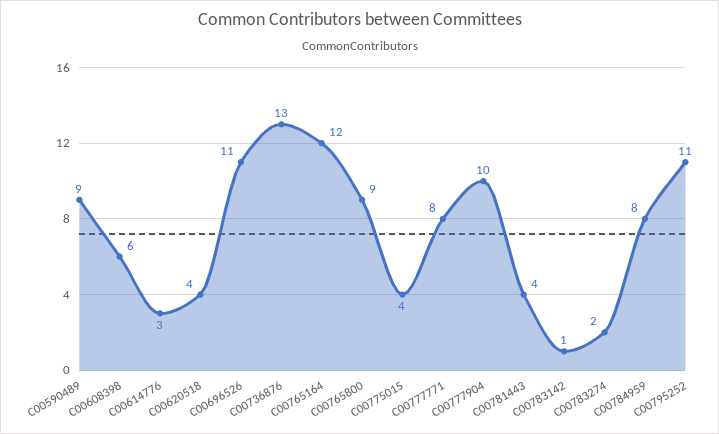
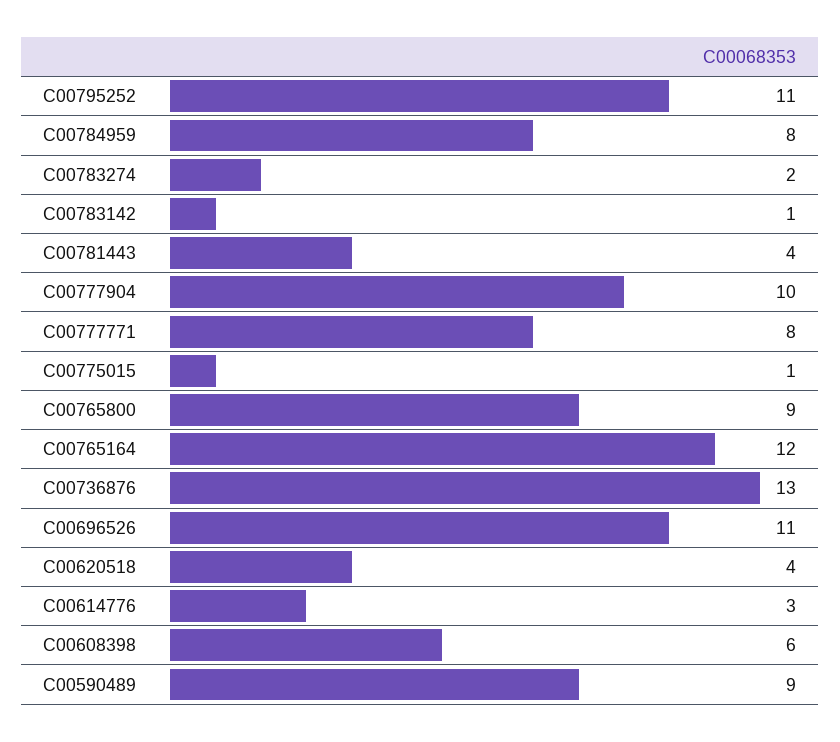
C00775015: 4 -> 1

